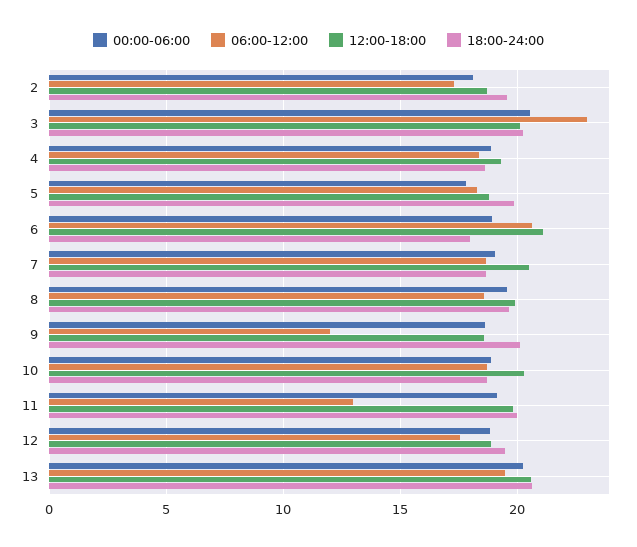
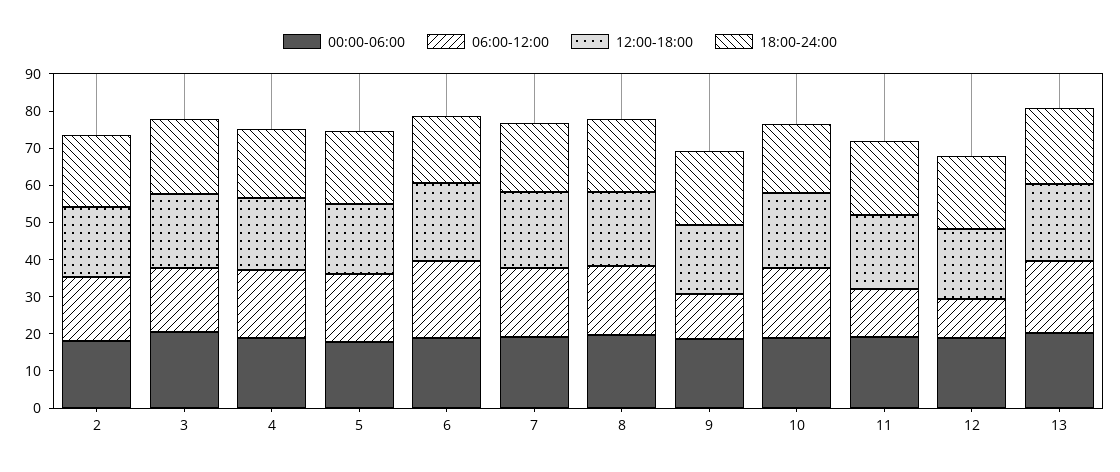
06:00-12:00, 3: 23 -> 17.5
06:00-12:00, 12: 17.5 -> 10

